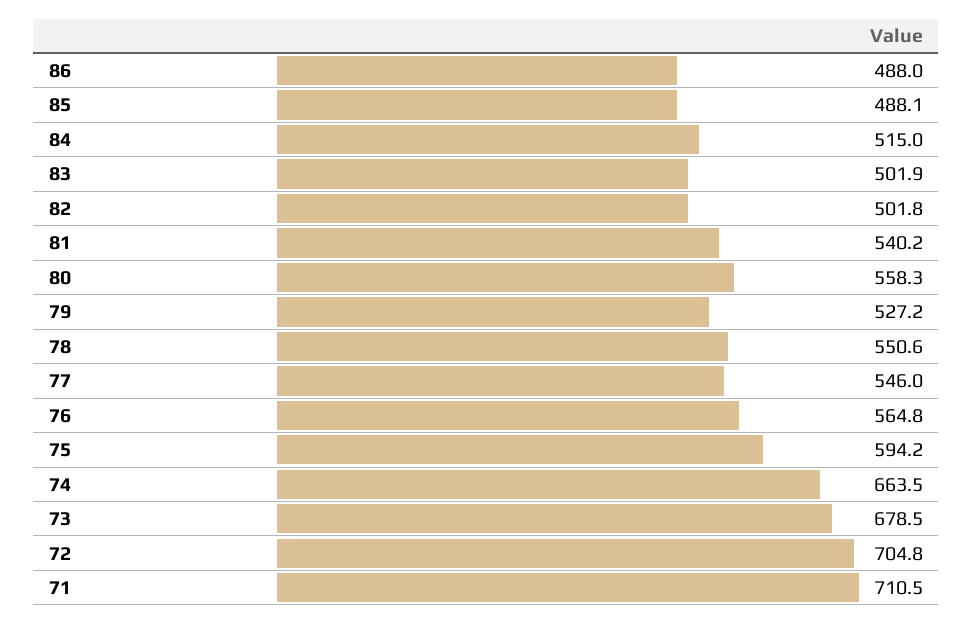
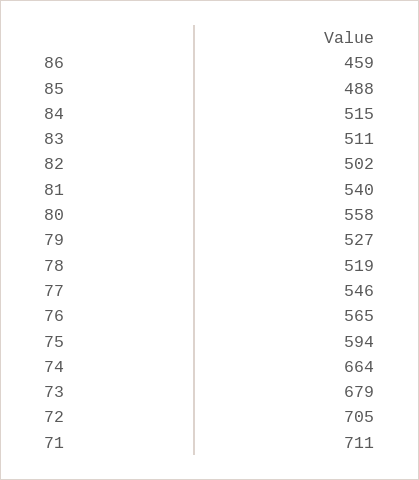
86: 488 -> 459
83: 501.9 -> 511
78: 550.6 -> 519

